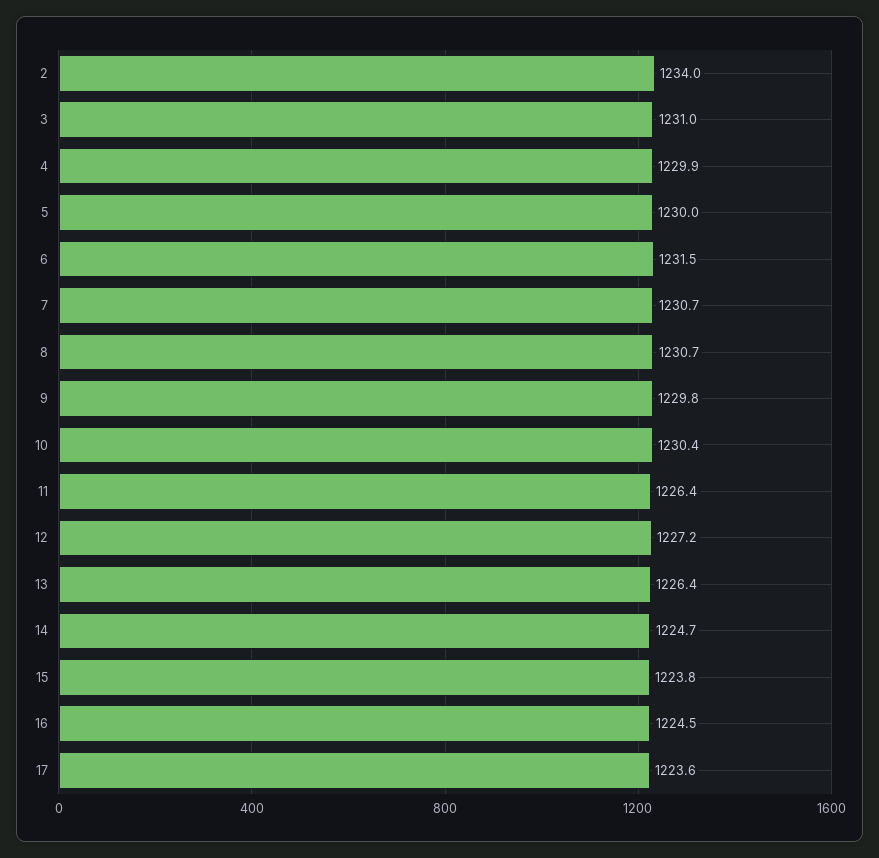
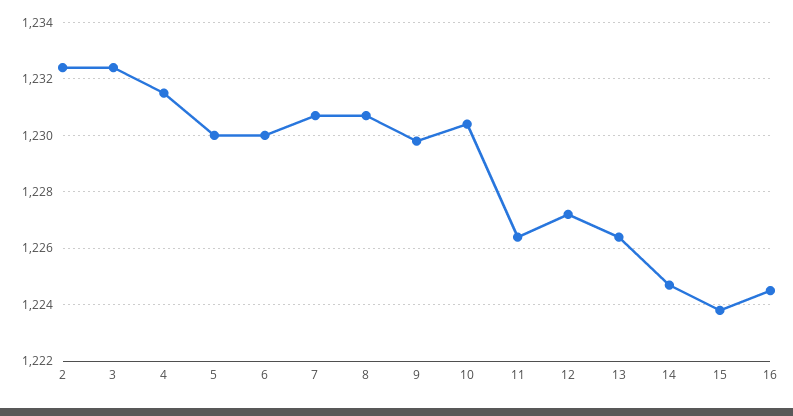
2: 1234 -> 1232.5
3: 1231 -> 1232.5
4: 1229.9 -> 1231.5
6: 1231.5 -> 1230
17: 1223.6 -> none

